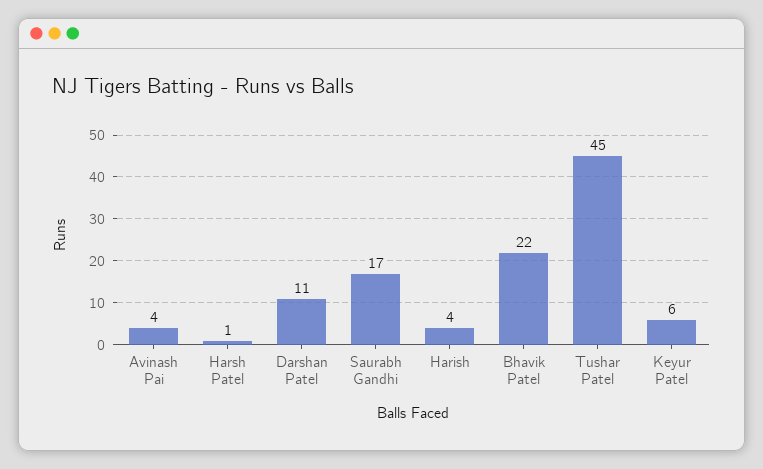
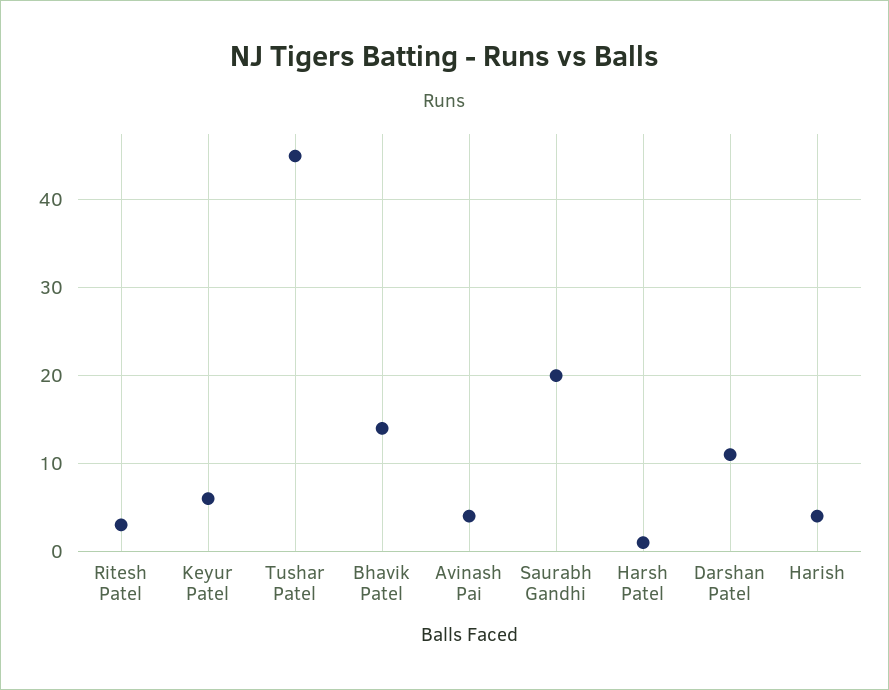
Saurabh Gandhi: 17 -> 20
Bhavik Patel: 22 -> 14
Ritesh Patel: none -> 3

